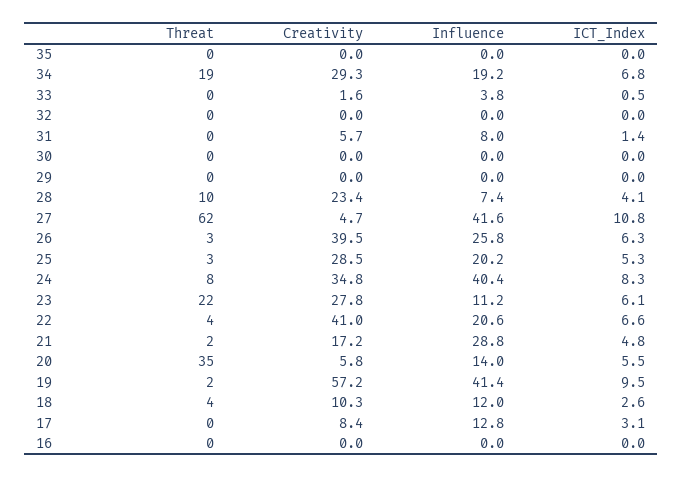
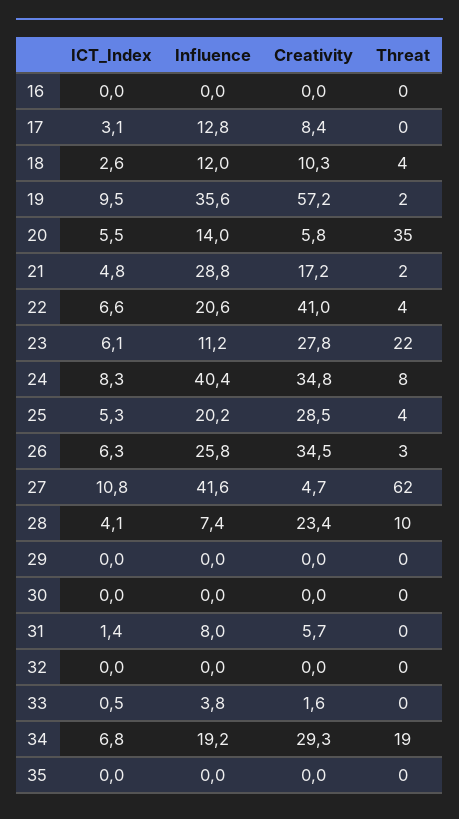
Creativity, 26: 39.5 -> 34.5
Threat, 25: 3 -> 4
Influence, 19: 41.4 -> 35.6

